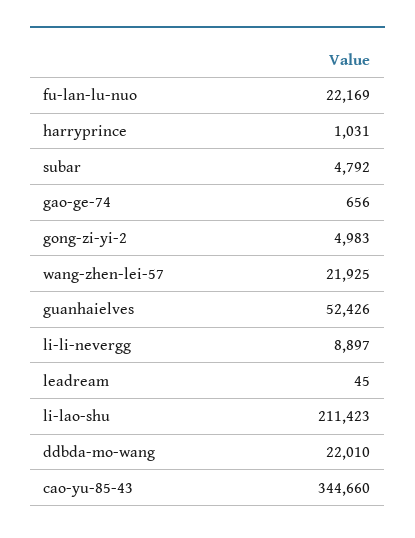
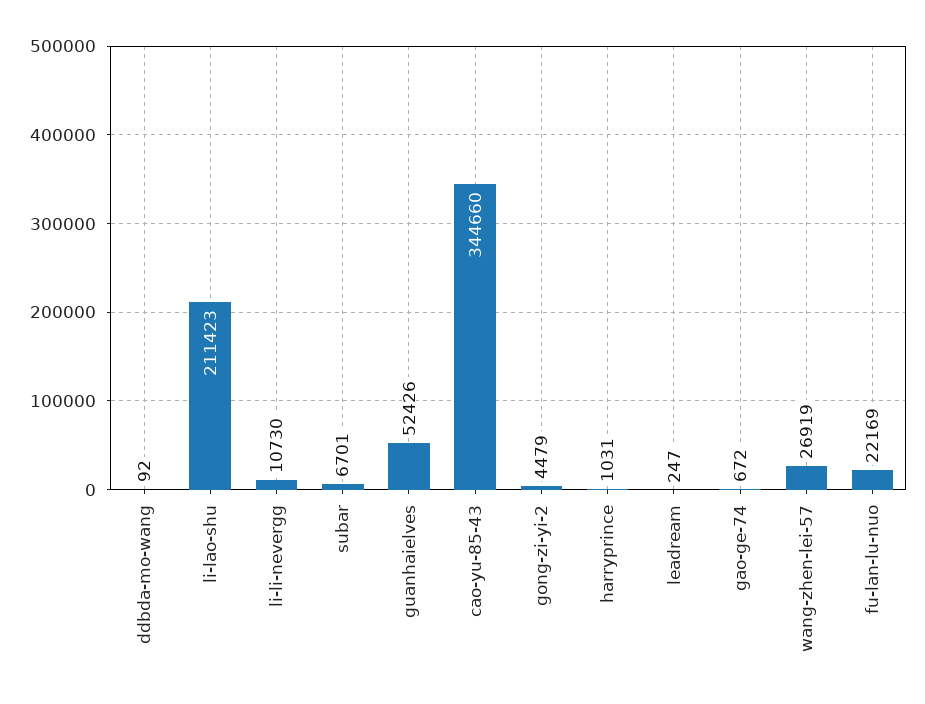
subar: 4792 -> 6701
gao-ge-74: 656 -> 672
gong-zi-yi-2: 4983 -> 4479
wang-zhen-lei-57: 21925 -> 26919
li-li-nevergg: 8897 -> 10730
leadream: 45 -> 247
ddbda-mo-wang: 22010 -> 92

